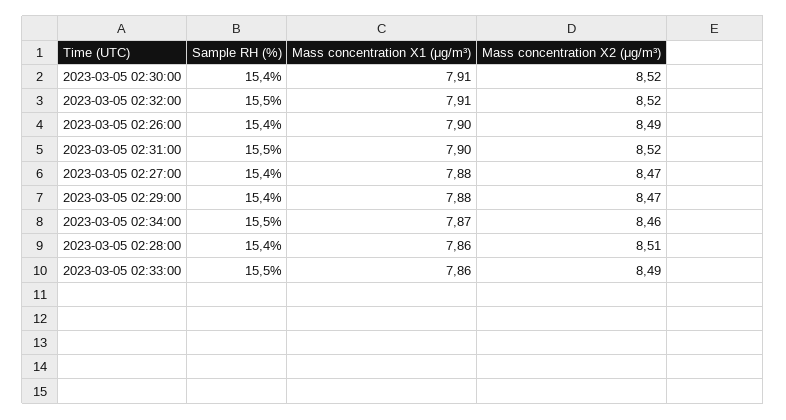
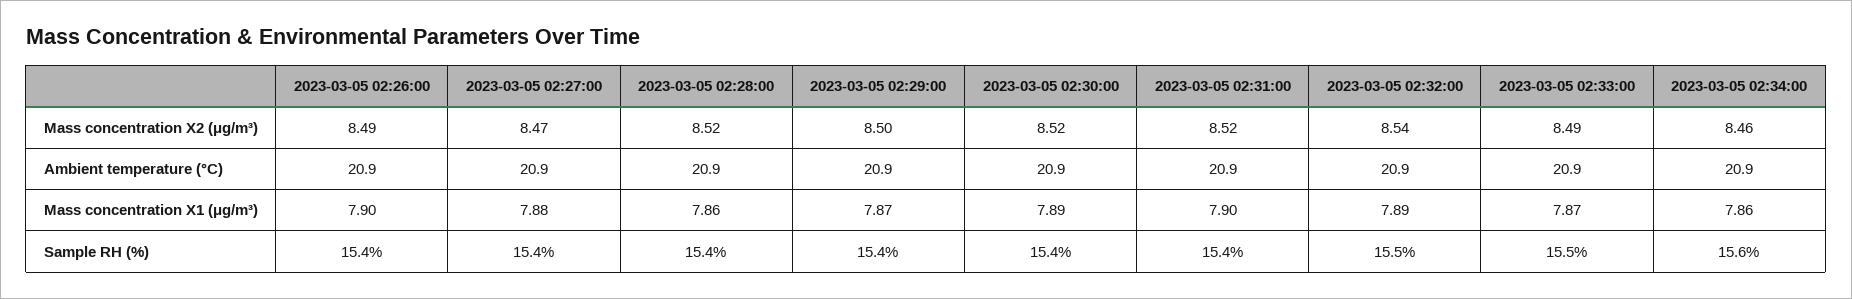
Mass concentration X1 (μg/m³), 2023-03-05 02:30:00: 7.91 -> 7.89
Mass concentration X1 (μg/m³), 2023-03-05 02:32:00: 7.91 -> 7.89
Mass concentration X2 (μg/m³), 2023-03-05 02:32:00: 8.52 -> 8.54
Sample RH (%), 2023-03-05 02:31:00: 15.5 -> 15.4
Mass concentration X1 (μg/m³), 2023-03-05 02:29:00: 7.88 -> 7.87
Mass concentration X2 (μg/m³), 2023-03-05 02:29:00: 8.47 -> 8.5
Sample RH (%), 2023-03-05 02:34:00: 15.5 -> 15.6
Mass concentration X1 (μg/m³), 2023-03-05 02:34:00: 7.87 -> 7.86
Mass concentration X2 (μg/m³), 2023-03-05 02:28:00: 8.51 -> 8.52
Mass concentration X1 (μg/m³), 2023-03-05 02:33:00: 7.86 -> 7.87
Ambient temperature (°C), 2023-03-05 02:26:00: none -> 20.9
Ambient temperature (°C), 2023-03-05 02:27:00: none -> 20.9
Ambient temperature (°C), 2023-03-05 02:28:00: none -> 20.9
Ambient temperature (°C), 2023-03-05 02:29:00: none -> 20.9
Ambient temperature (°C), 2023-03-05 02:30:00: none -> 20.9
Ambient temperature (°C), 2023-03-05 02:31:00: none -> 20.9
Ambient temperature (°C), 2023-03-05 02:32:00: none -> 20.9
Ambient temperature (°C), 2023-03-05 02:33:00: none -> 20.9
Ambient temperature (°C), 2023-03-05 02:34:00: none -> 20.9

